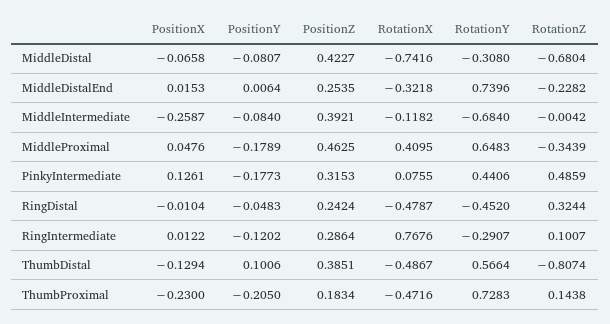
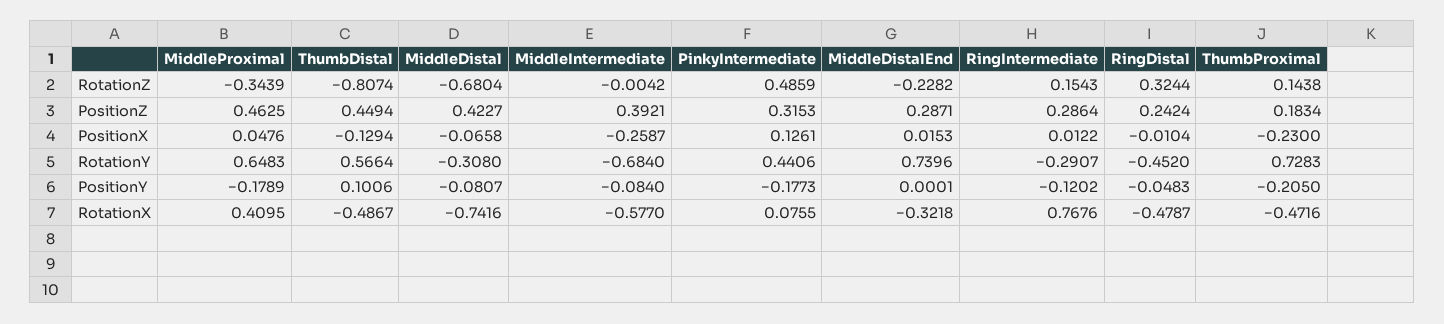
PositionY, MiddleDistalEnd: 0.0064 -> 0.0001
PositionZ, MiddleDistalEnd: 0.2535 -> 0.2871
RotationX, MiddleIntermediate: -0.1182 -> -0.577
RotationZ, RingIntermediate: 0.1007 -> 0.1543
PositionZ, ThumbDistal: 0.3851 -> 0.4494

